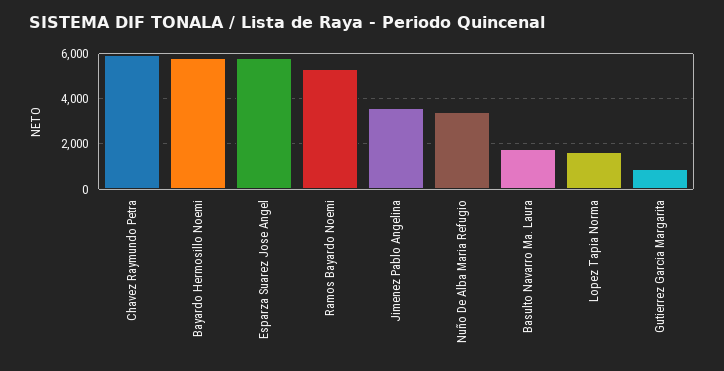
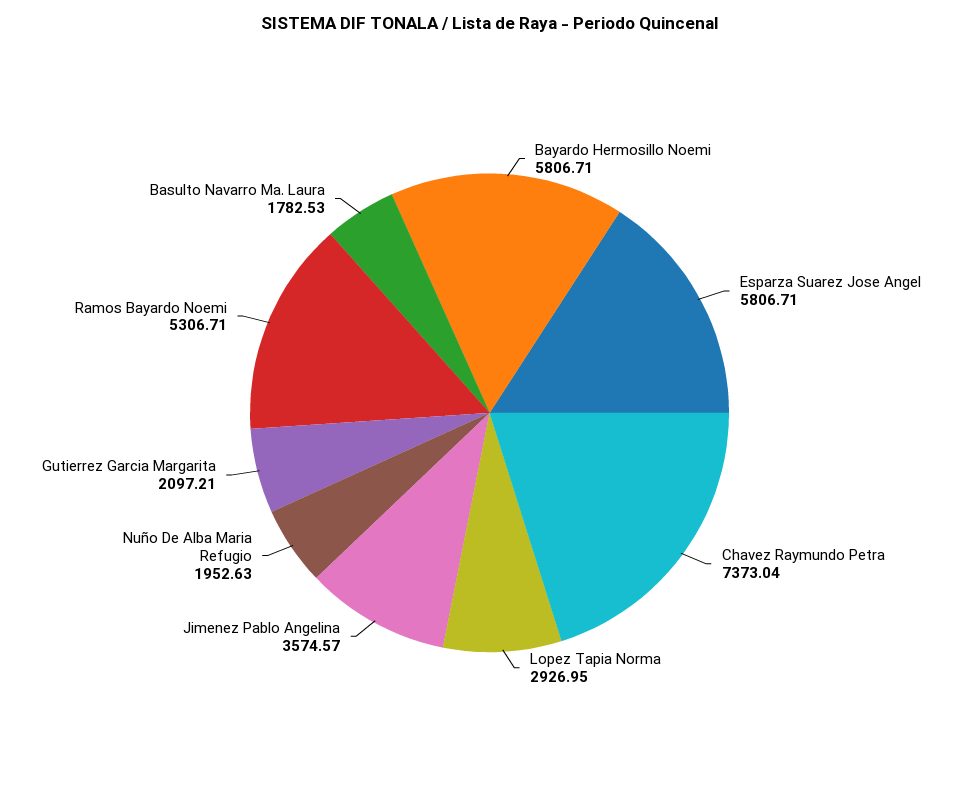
Chavez Raymundo Petra: 6000 -> 7373.04
Nuño De Alba Maria Refugio: 3500 -> 1952.63
Lopez Tapia Norma: 1500 -> 2926.95
Gutierrez Garcia Margarita: 1000 -> 2097.21

